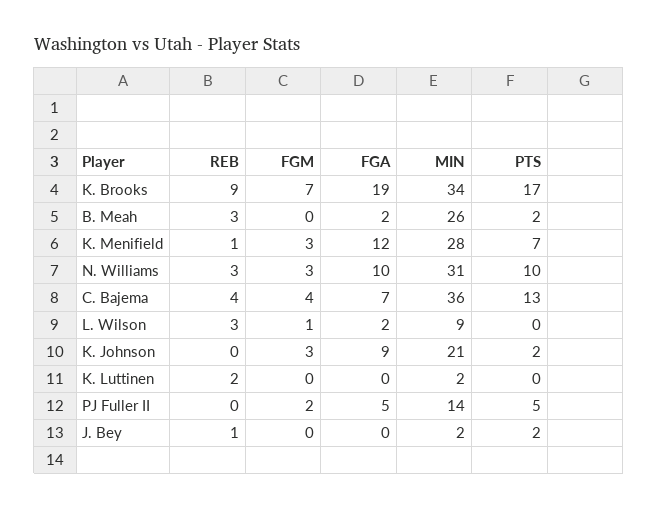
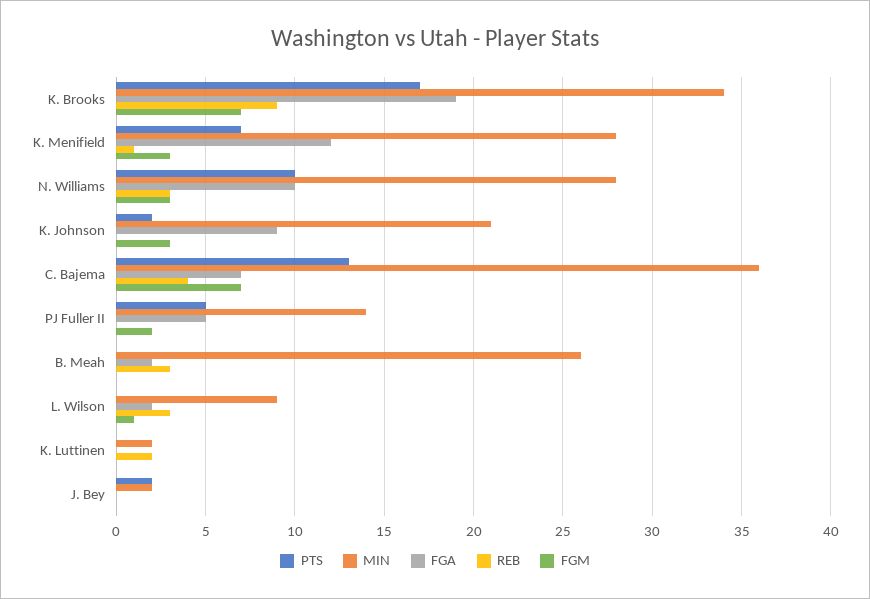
PTS, B. Meah: 2 -> 0
MIN, N. Williams: 31 -> 28
FGM, C. Bajema: 4 -> 7
REB, J. Bey: 1 -> 0

